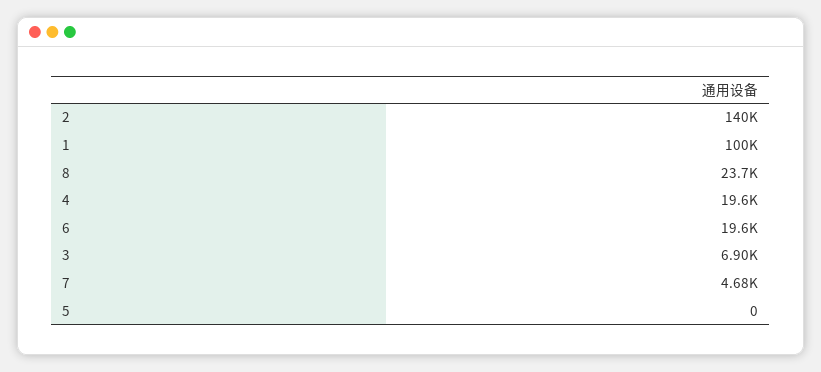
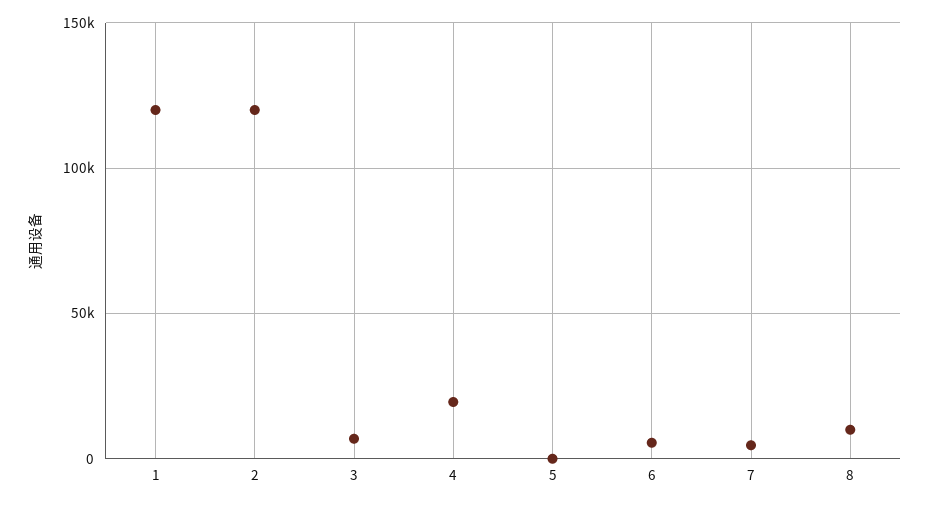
2: 140000 -> 120000
1: 100000 -> 120000
8: 23700 -> 10000
6: 19600 -> 5000

